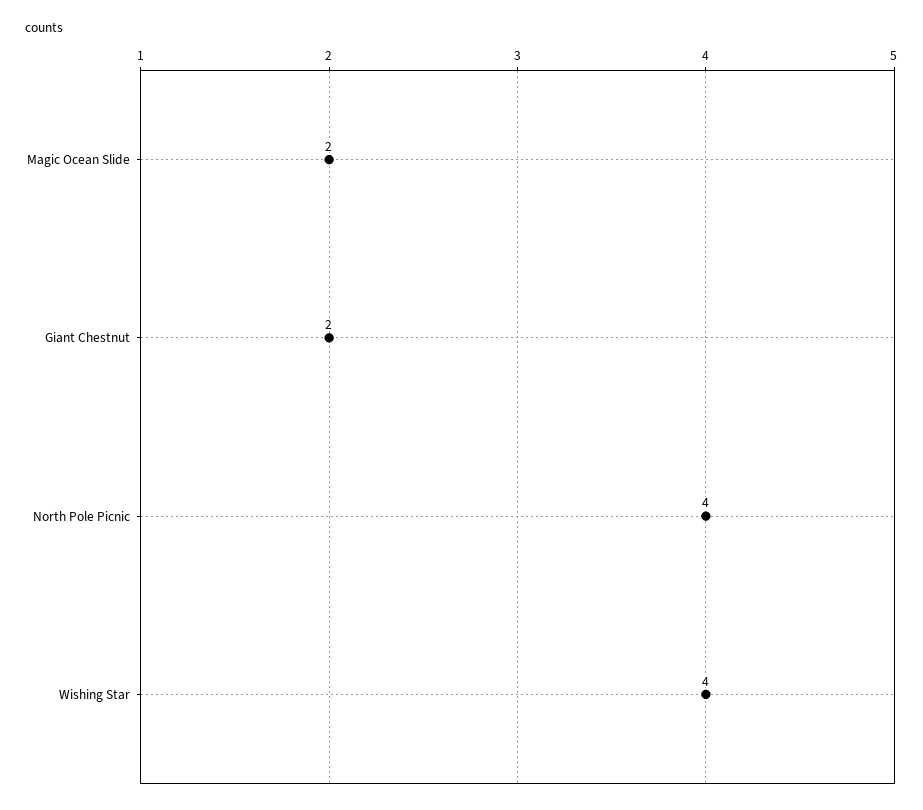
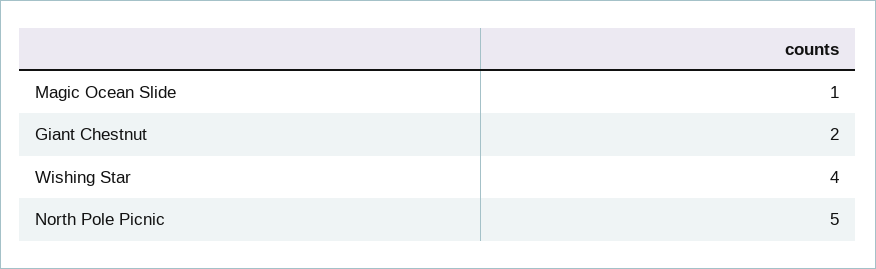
Magic Ocean Slide: 2 -> 1
North Pole Picnic: 4 -> 5

